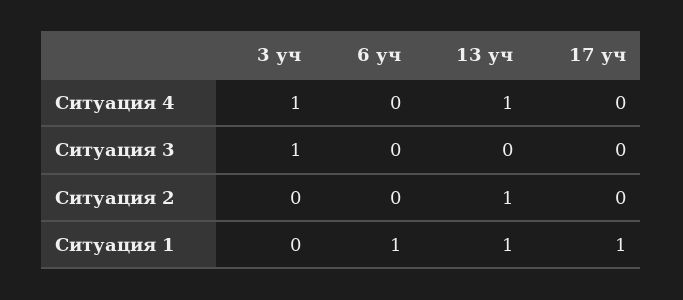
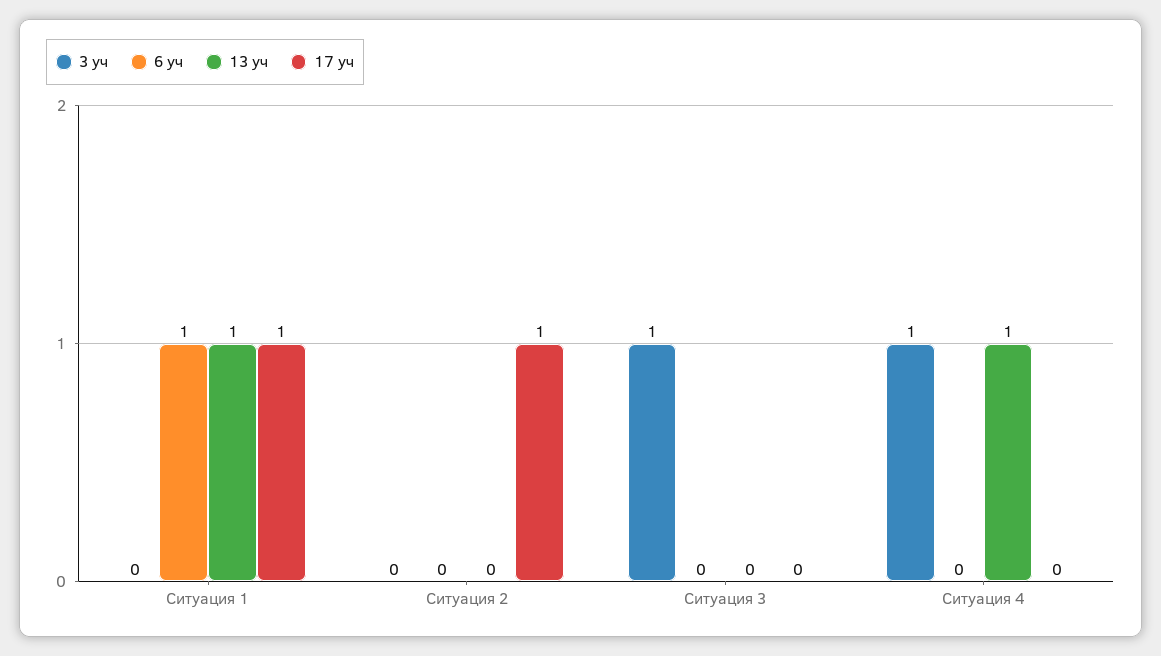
13 уч, Ситуация 2: 1 -> 0
17 уч, Ситуация 2: 0 -> 1

